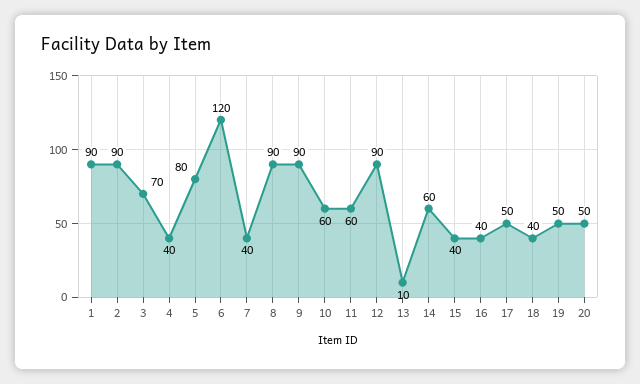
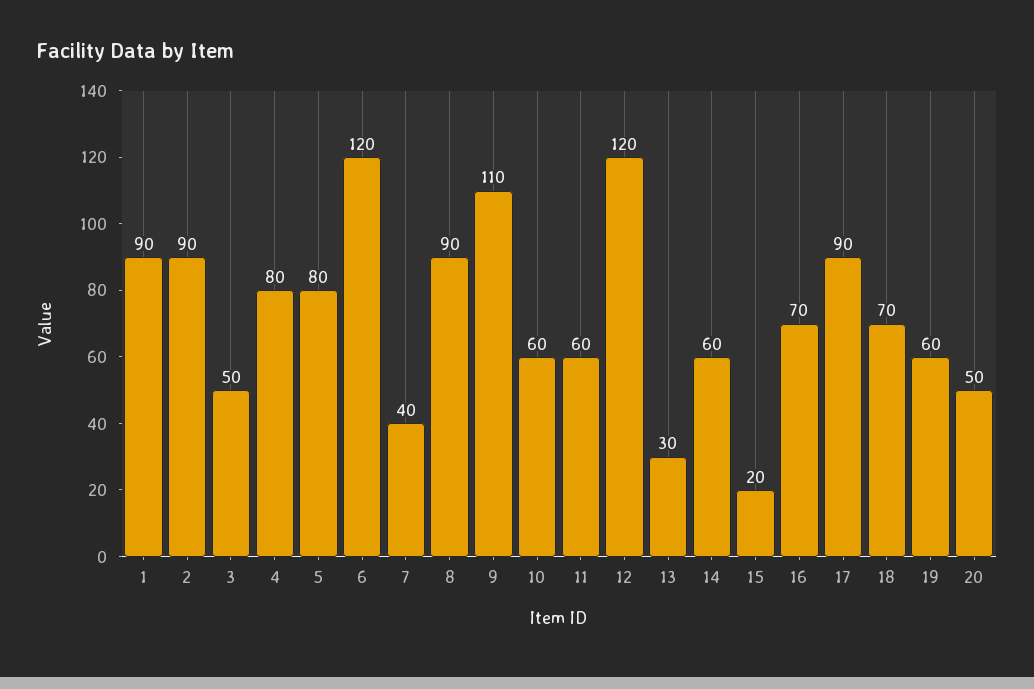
3: 70 -> 50
4: 40 -> 80
9: 90 -> 110
12: 90 -> 120
13: 10 -> 30
15: 40 -> 20
16: 40 -> 70
17: 50 -> 90
18: 40 -> 70
19: 50 -> 60

